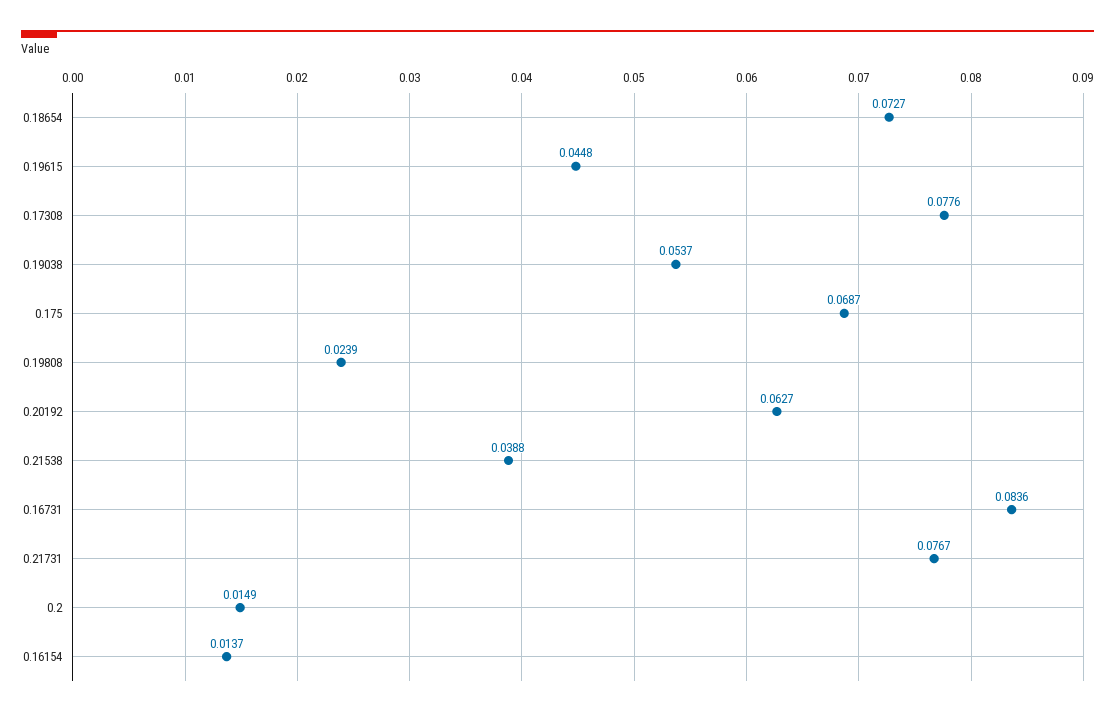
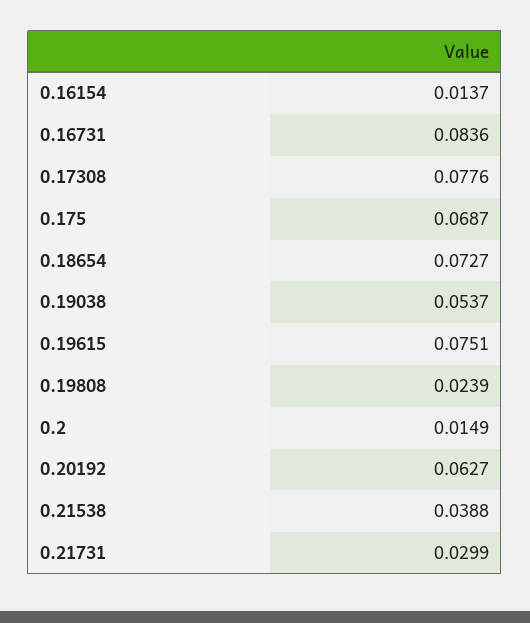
0.19615: 0.0448 -> 0.0751
0.21731: 0.0767 -> 0.0299

